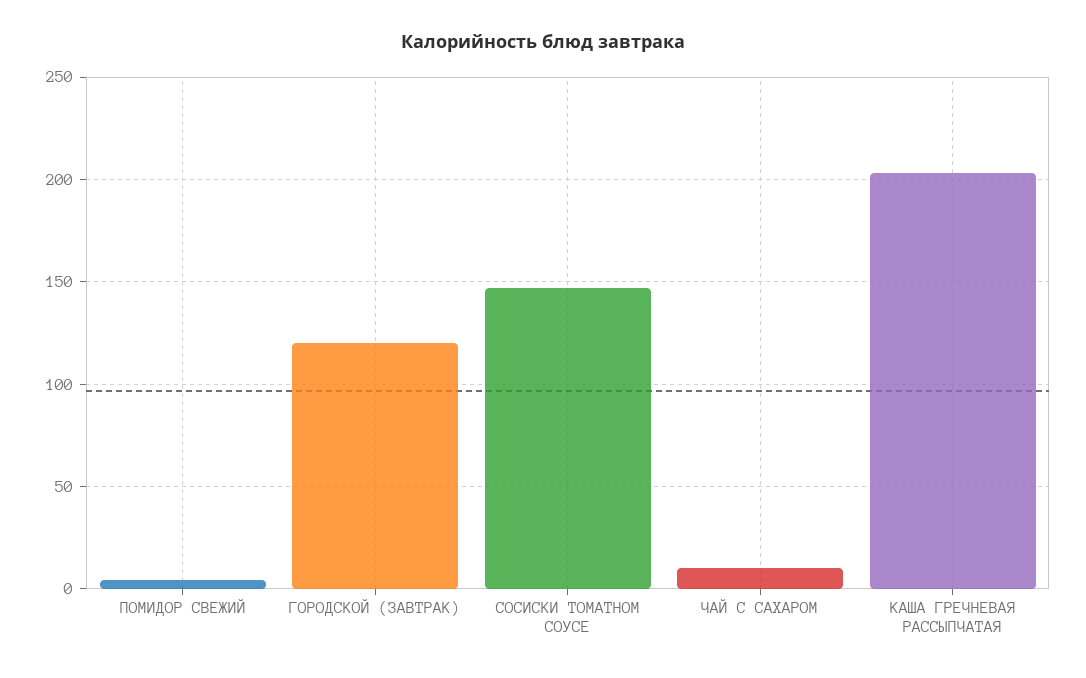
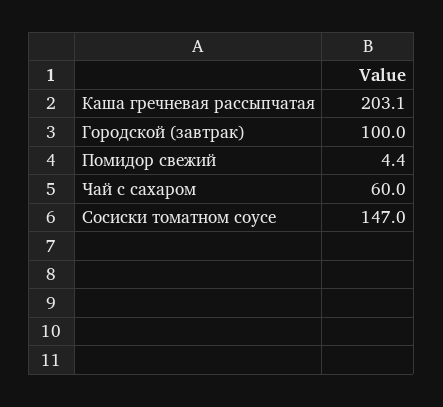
ГОРОДСКОЙ (ЗАВТРАК): 120 -> 100
ЧАЙ С САХАРОМ: 10 -> 60

